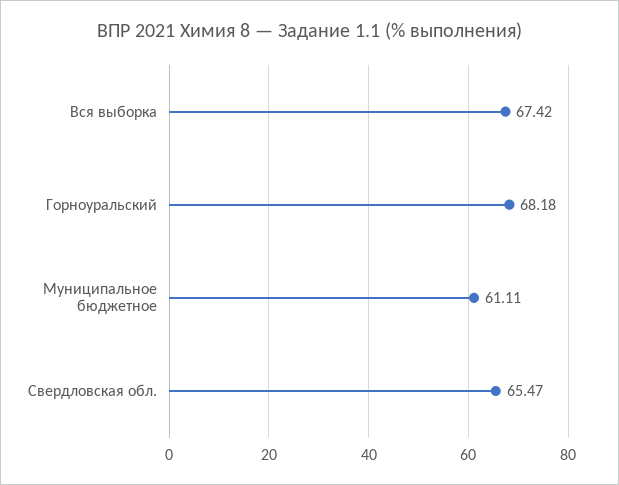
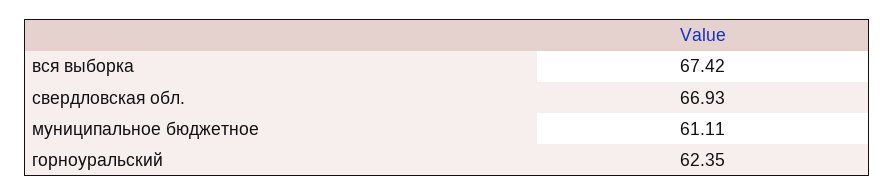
Горноуральский: 68.18 -> 62.35
Свердловская обл.: 65.47 -> 66.93

